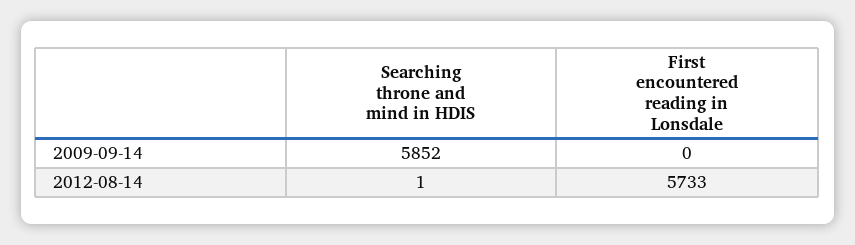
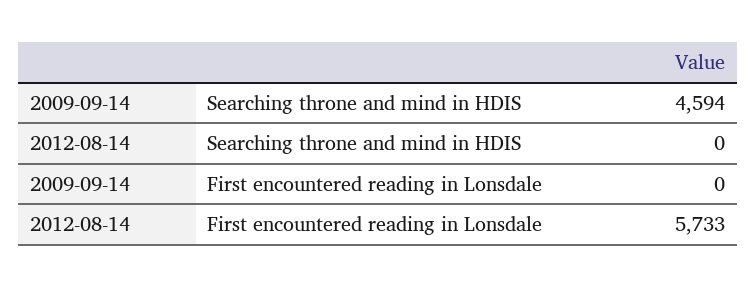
Searching throne and mind in HDIS, 2009-09-14: 5852 -> 4594
Searching throne and mind in HDIS, 2012-08-14: 1 -> 0

